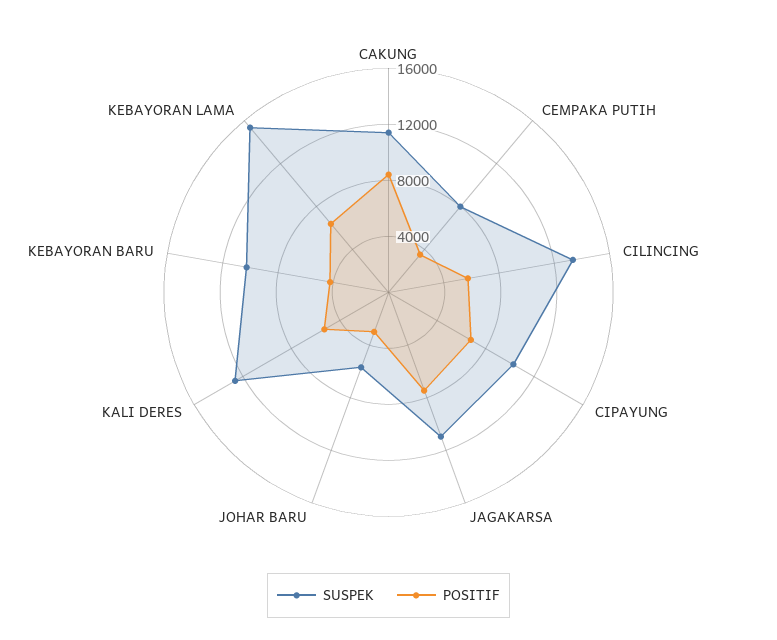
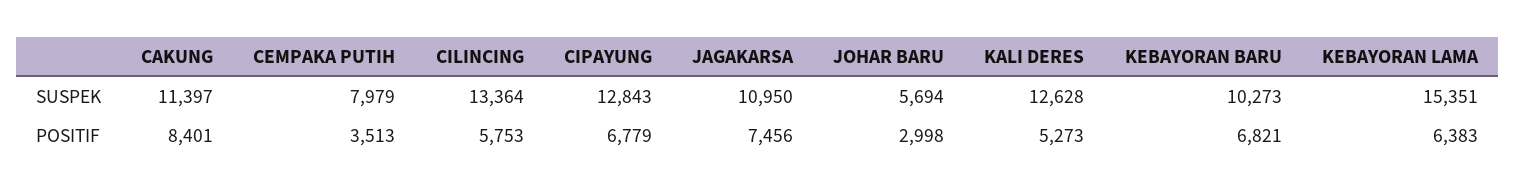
SUSPEK, CIPAYUNG: 10000 -> 12843
POSITIF, KEBAYORAN BARU: 4000 -> 6821

